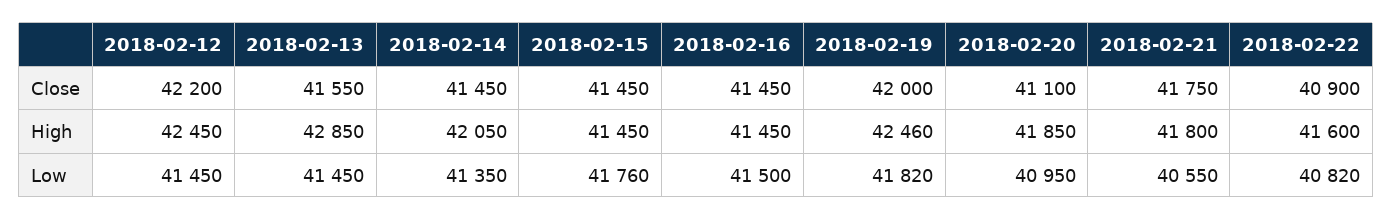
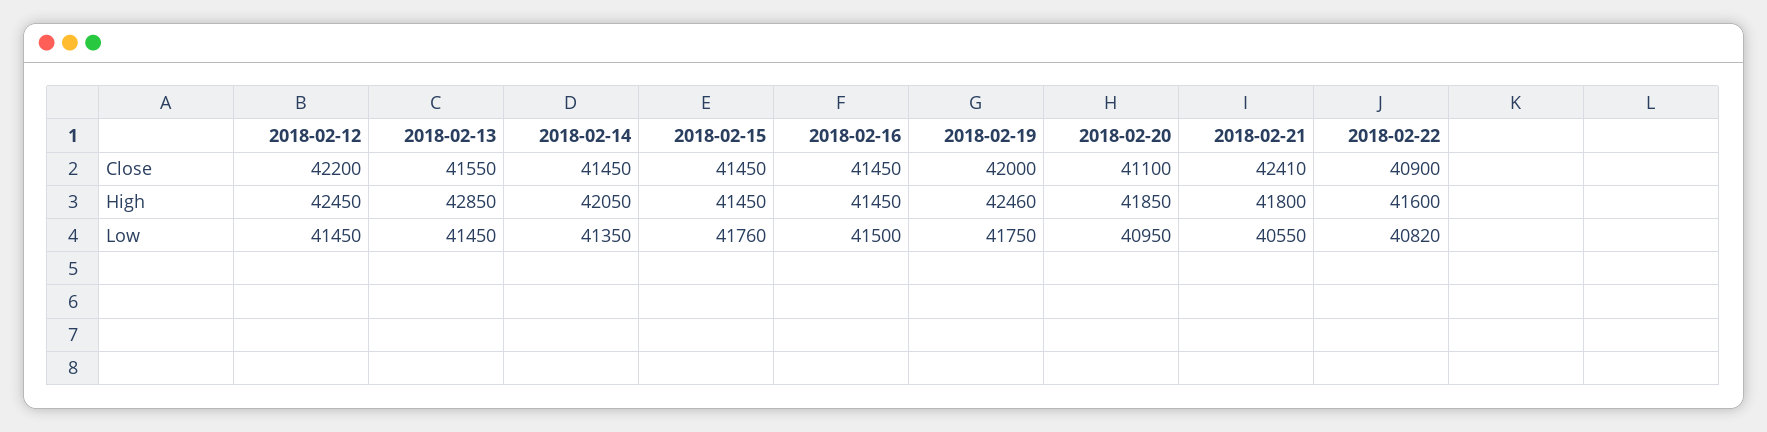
2018-02-21, Close: 41750 -> 42410
2018-02-19, Low: 41820 -> 41750

